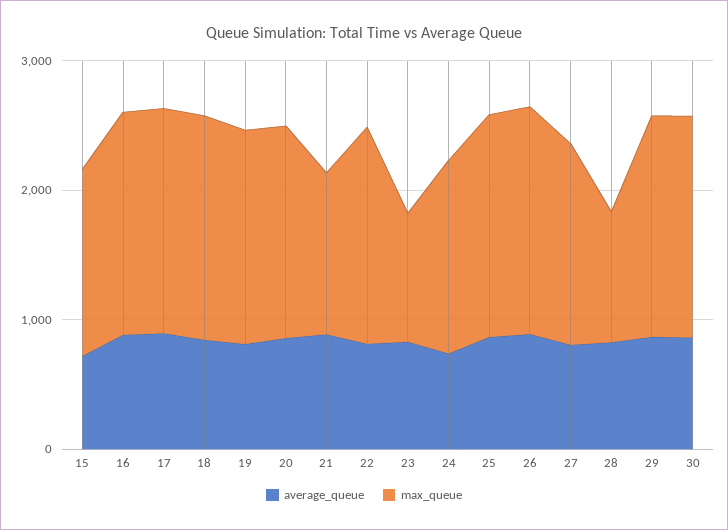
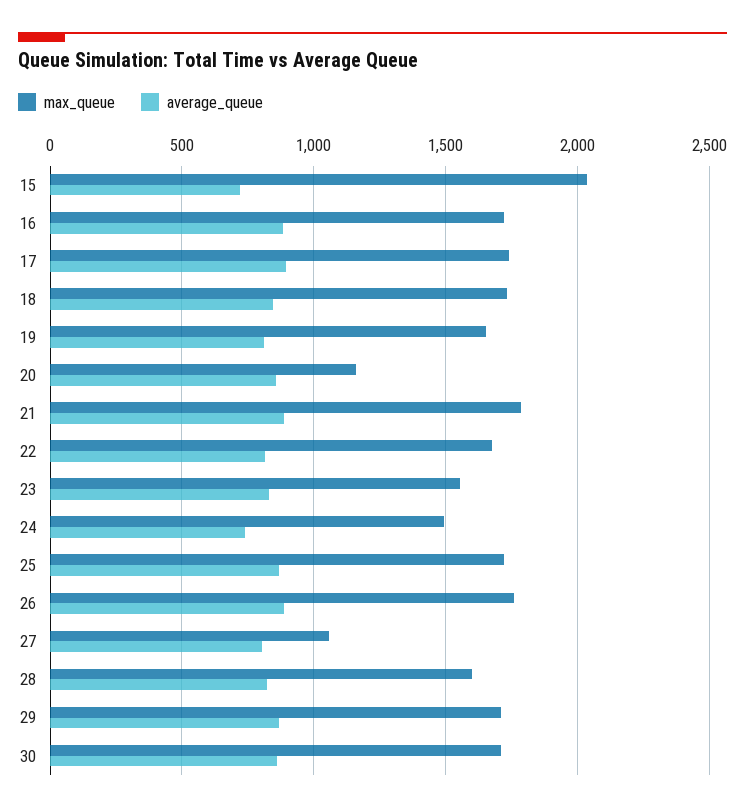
max_queue, 15: 1400 -> 2050
max_queue, 20: 1600 -> 1150
max_queue, 21: 1200 -> 1800
max_queue, 23: 1000 -> 1550
max_queue, 27: 1600 -> 1050
max_queue, 28: 1000 -> 1600

